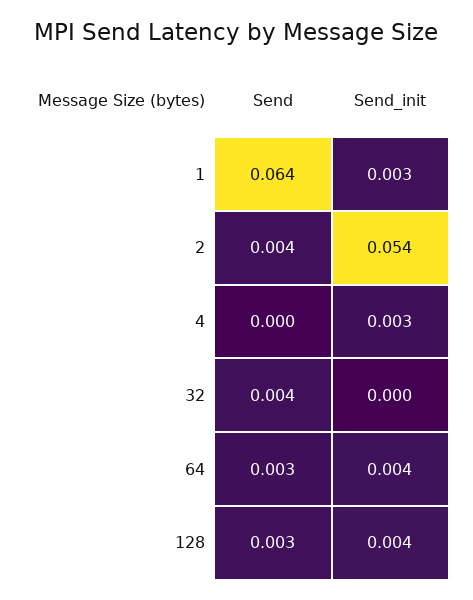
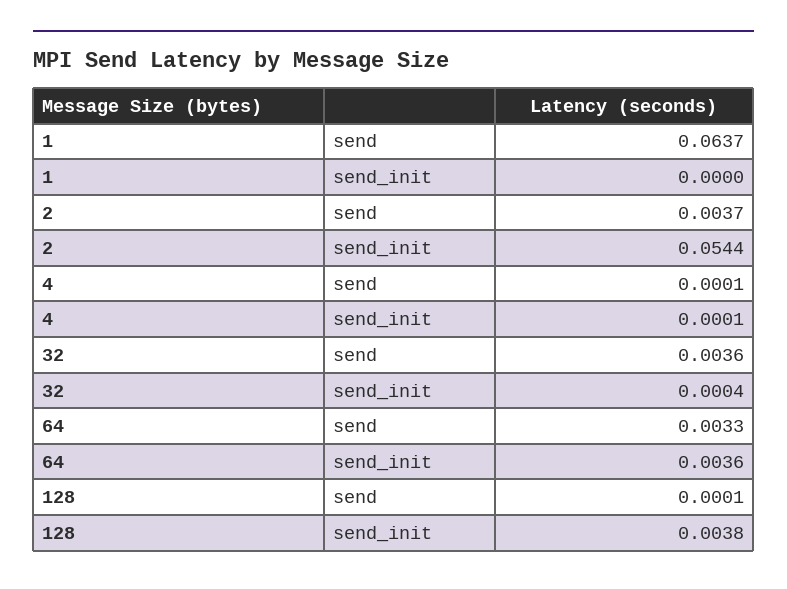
Send_init, 1: 0.003 -> 0
Send_init, 4: 0.003 -> 0.0001
Send, 128: 0.003 -> 0.0001

